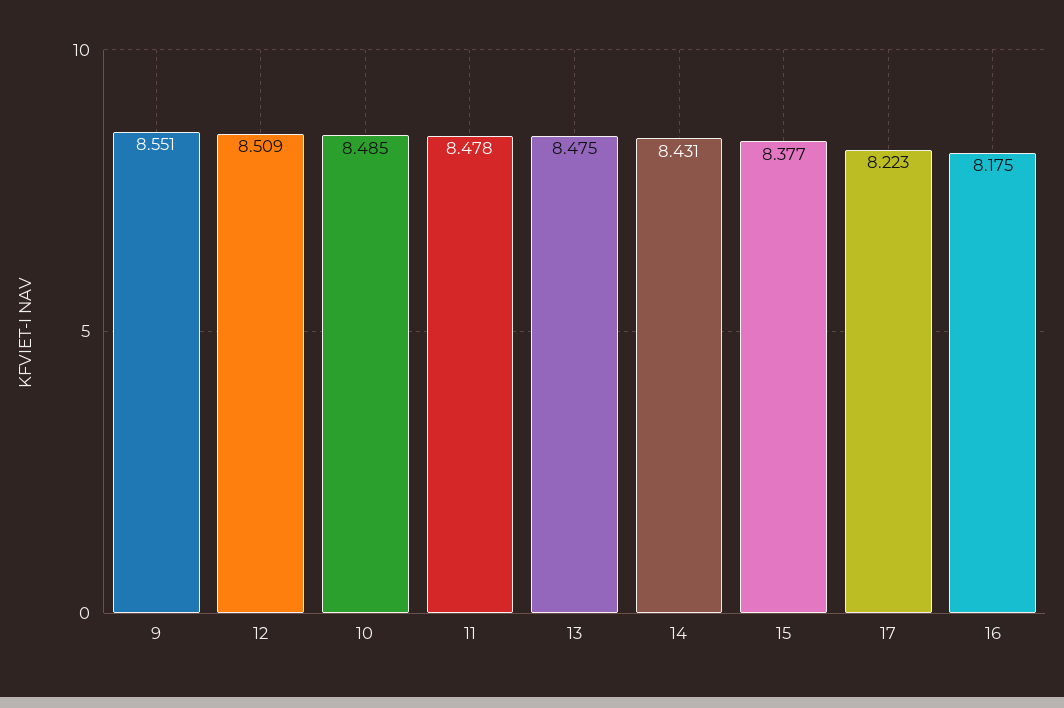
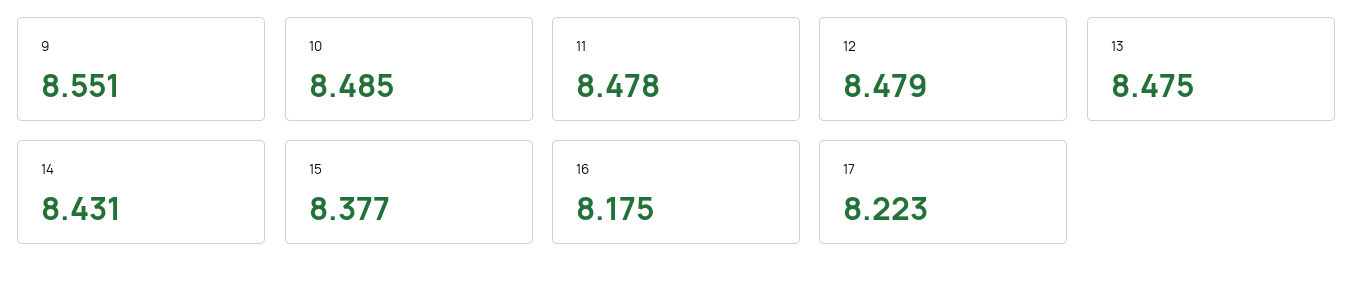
12: 8.509 -> 8.479

